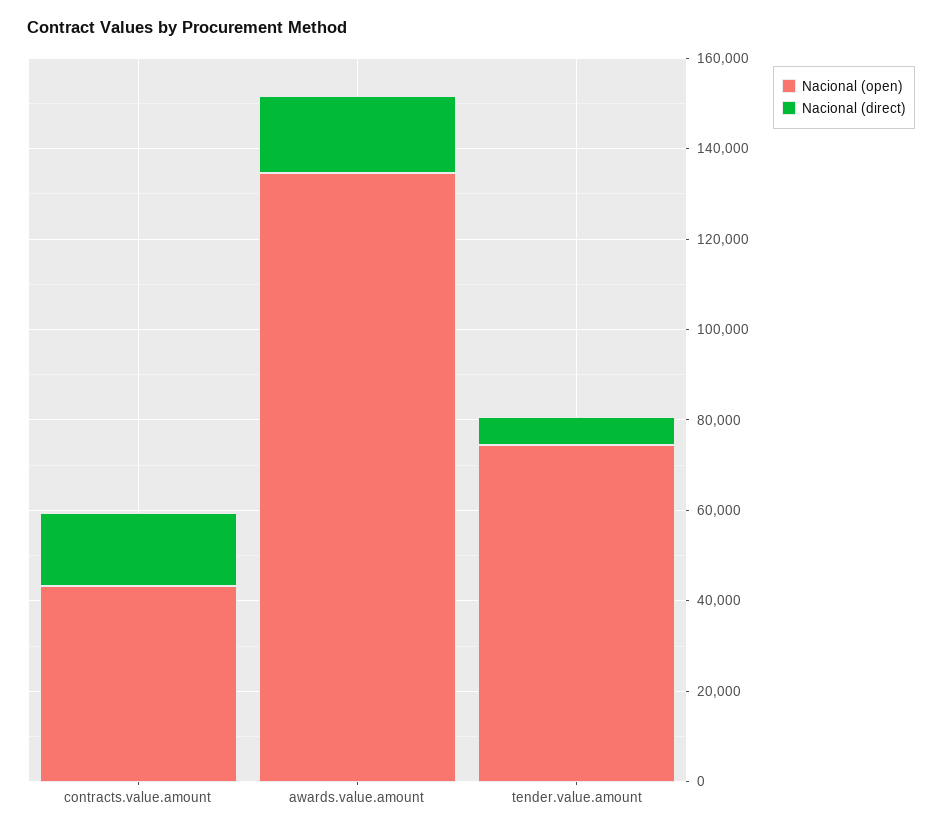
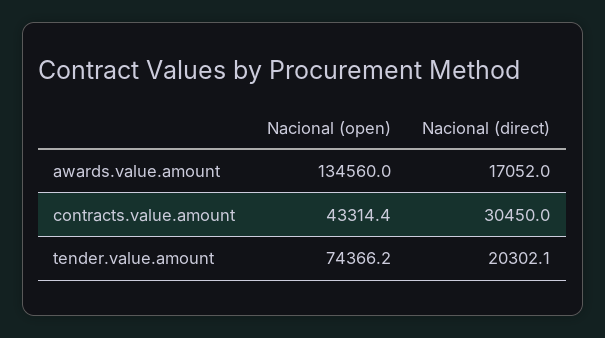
Nacional (direct), contracts.value.amount: 15000 -> 30450
Nacional (direct), tender.value.amount: 5000 -> 20302.1

